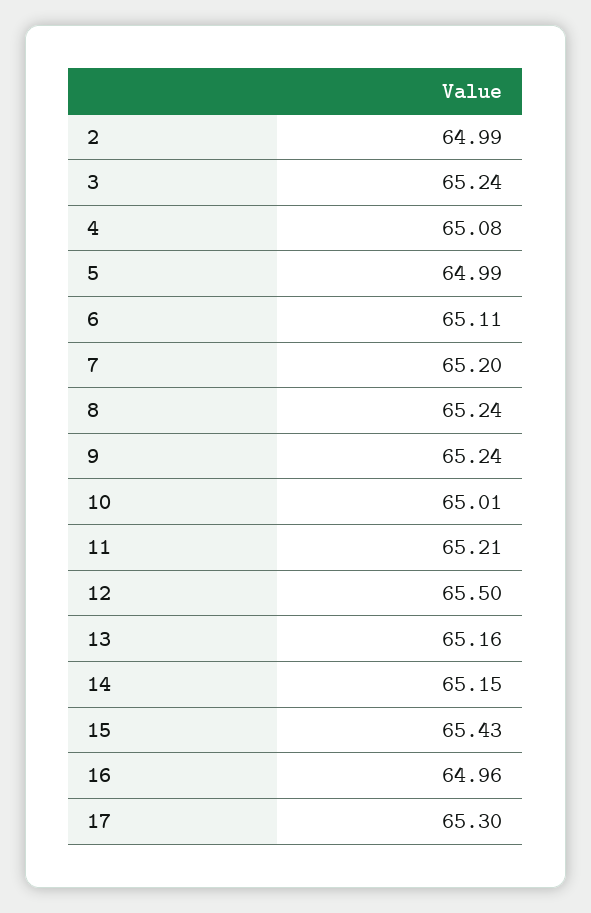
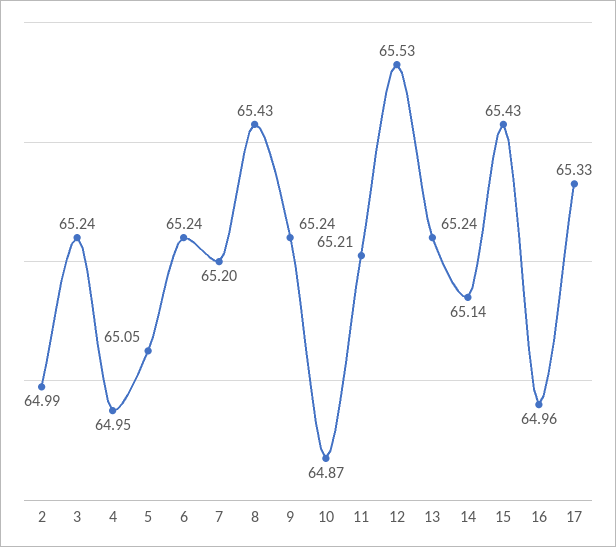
4: 65.08 -> 64.95
5: 64.99 -> 65.05
6: 65.11 -> 65.24
8: 65.24 -> 65.43
10: 65.01 -> 64.87
12: 65.5 -> 65.53
13: 65.16 -> 65.24
14: 65.15 -> 65.14
17: 65.3 -> 65.33

